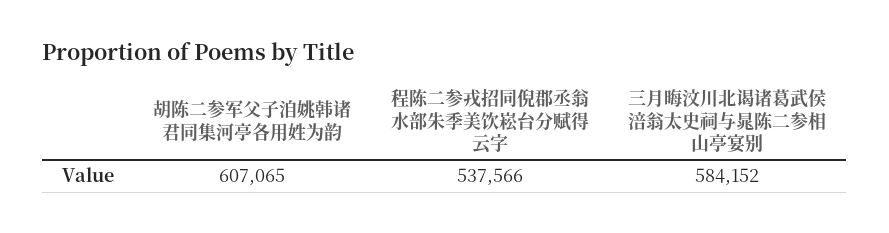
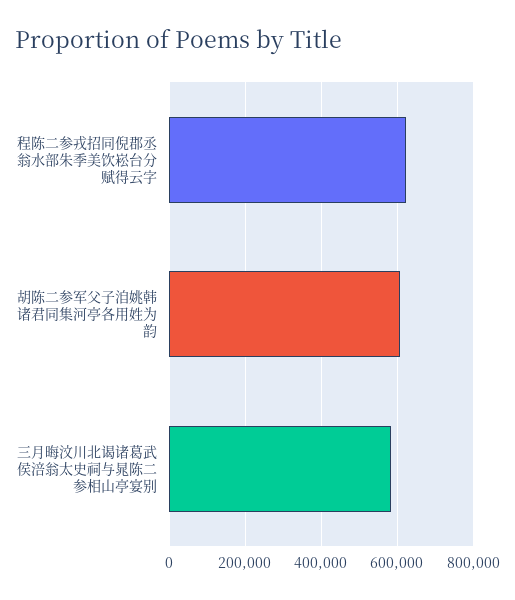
程陈二参戎招同倪郡丞翁水部朱季美饮崧台分赋得云字: 537566 -> 620000

